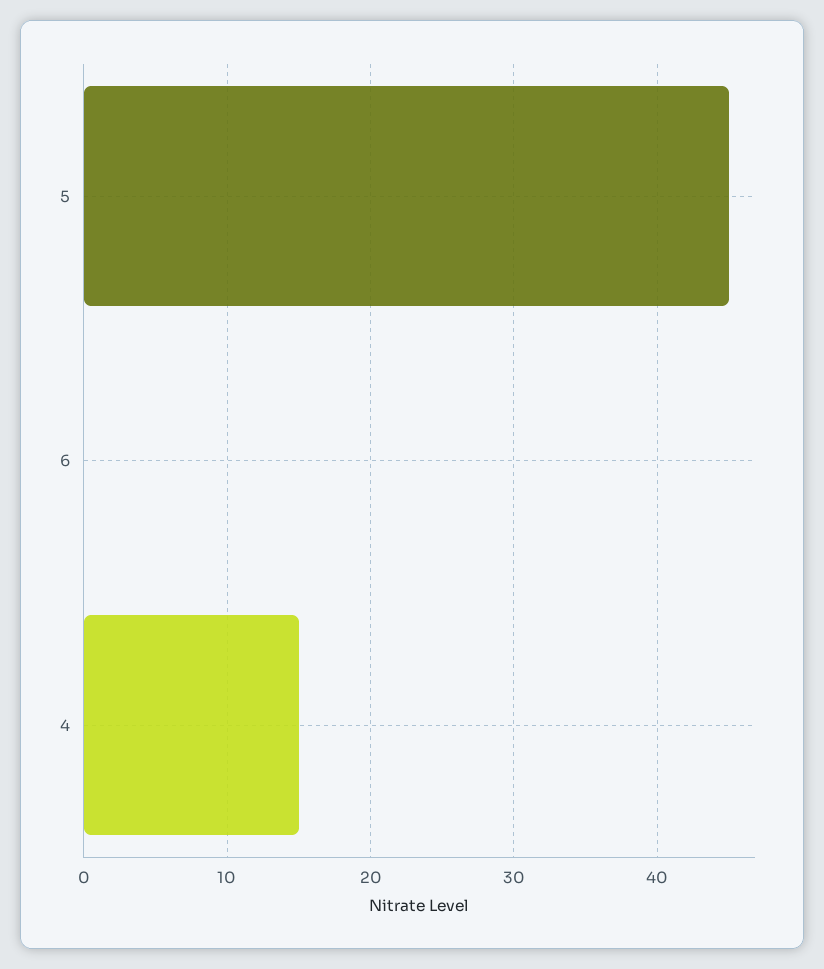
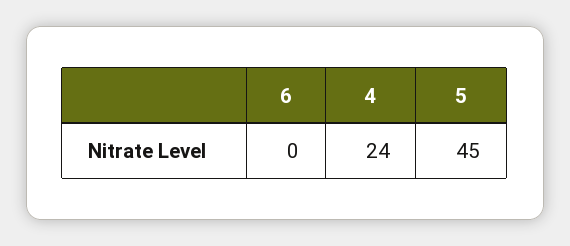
4: 15 -> 24

